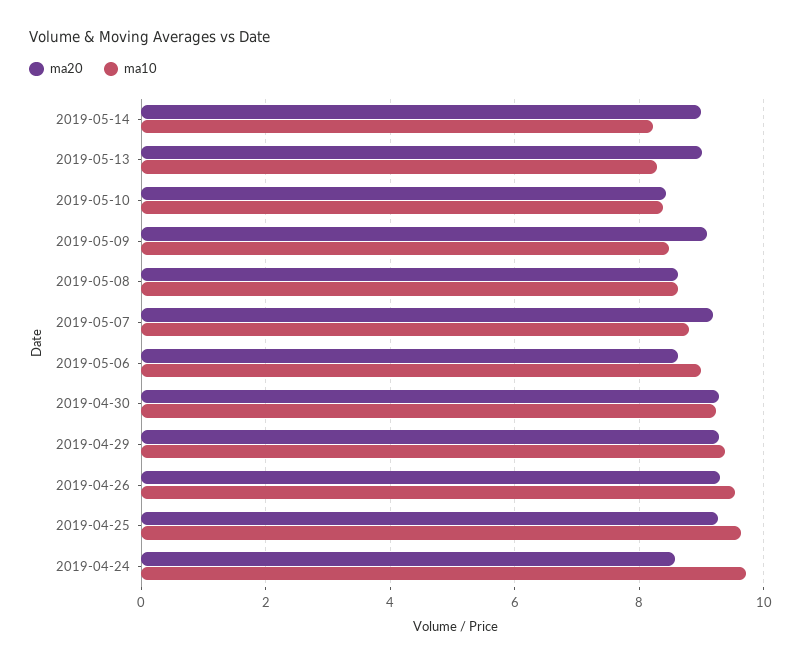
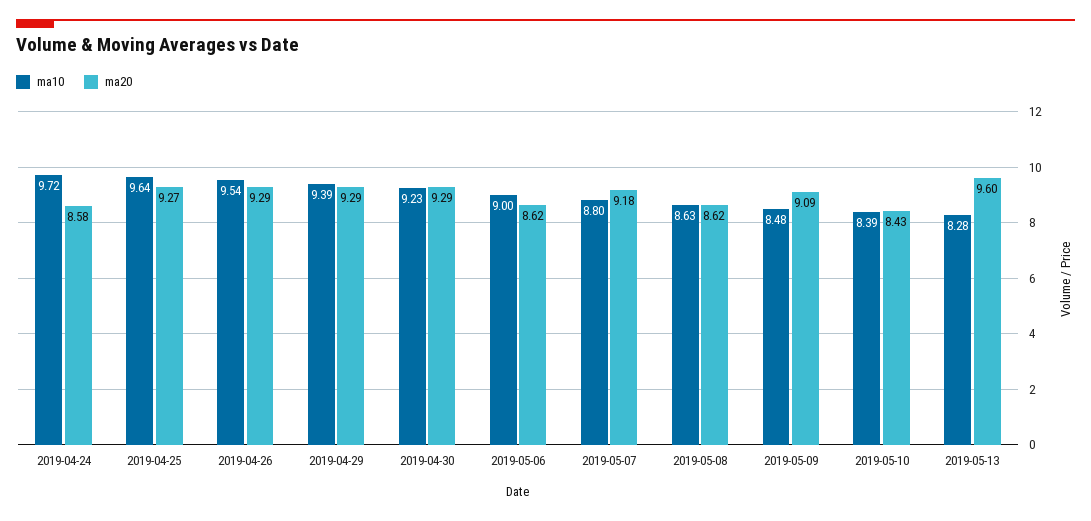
ma20, 2019-05-14: 9 -> none
ma10, 2019-05-14: 8.2 -> none
ma20, 2019-05-13: 9 -> 9.6

